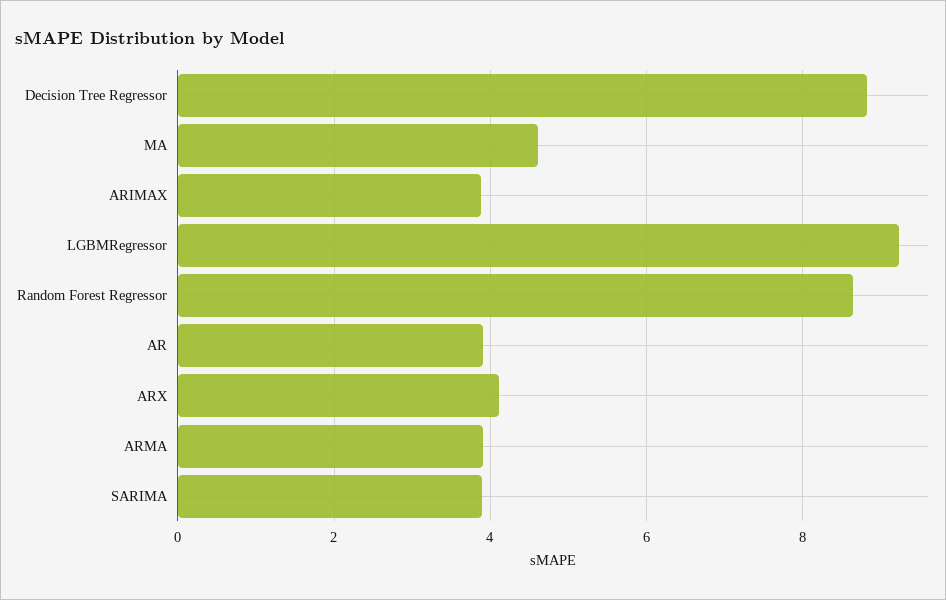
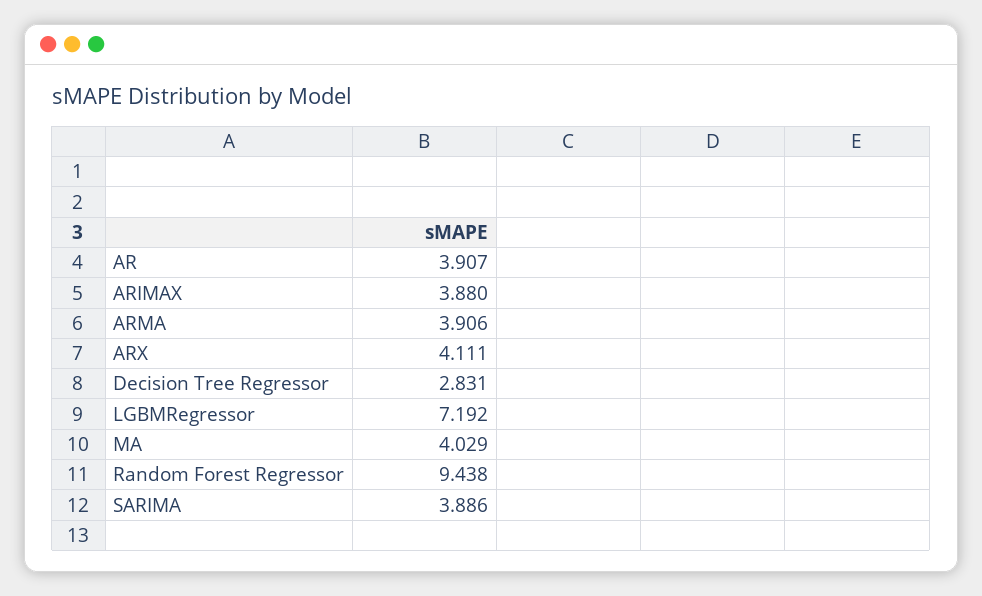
Decision Tree Regressor: 8.8 -> 2.831
MA: 4.6 -> 4.029
LGBMRegressor: 9.2 -> 7.192
Random Forest Regressor: 8.6 -> 9.438

